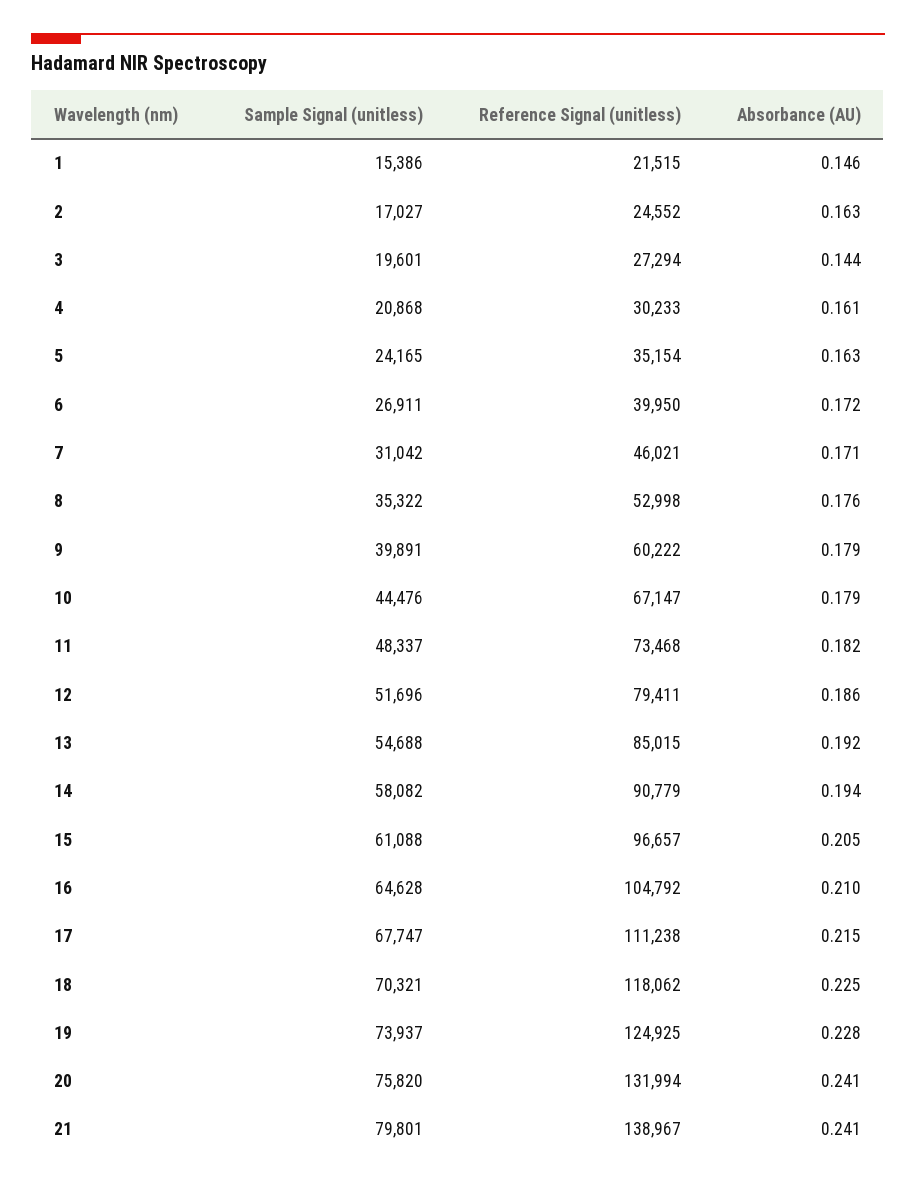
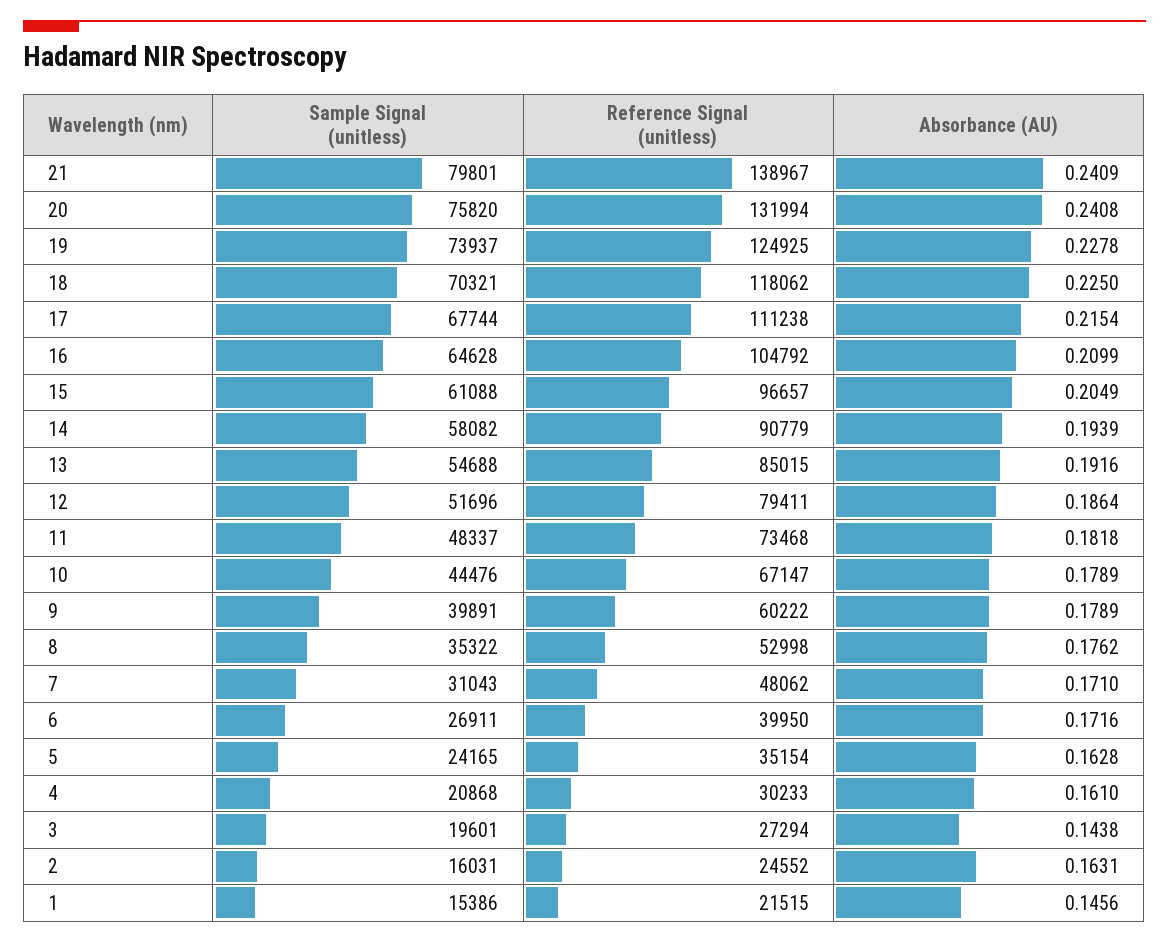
Sample Signal (unitless), 2: 17027 -> 16031
Sample Signal (unitless), 7: 31042 -> 31043
Reference Signal (unitless), 7: 46021 -> 48062
Sample Signal (unitless), 17: 67747 -> 67744

